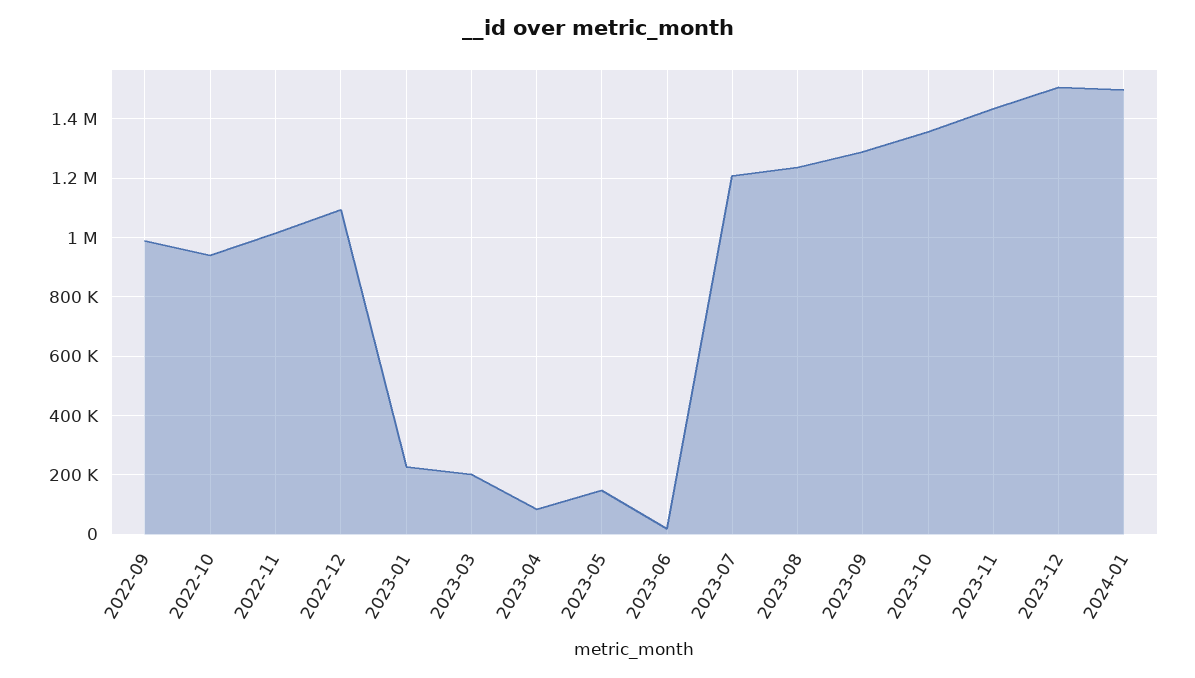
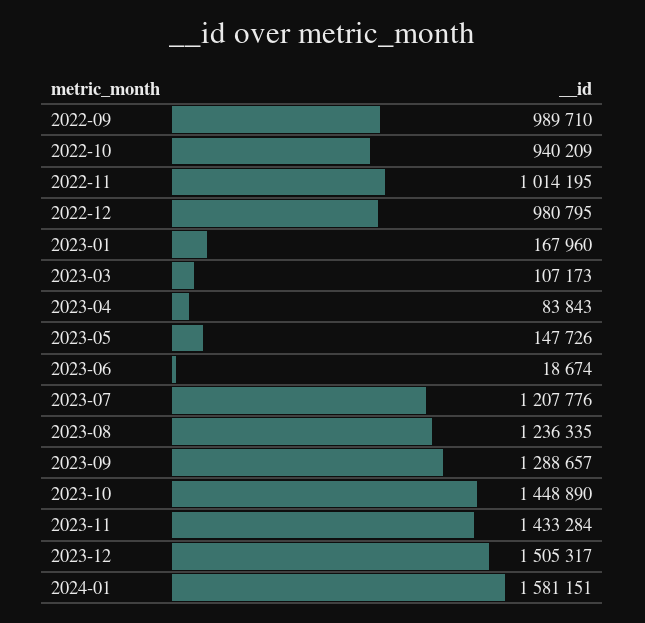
2022-12: 1100000 -> 980795
2023-01: 225000 -> 167960
2023-03: 200000 -> 107173
2023-10: 1350000 -> 1448890
2024-01: 1500000 -> 1581151

